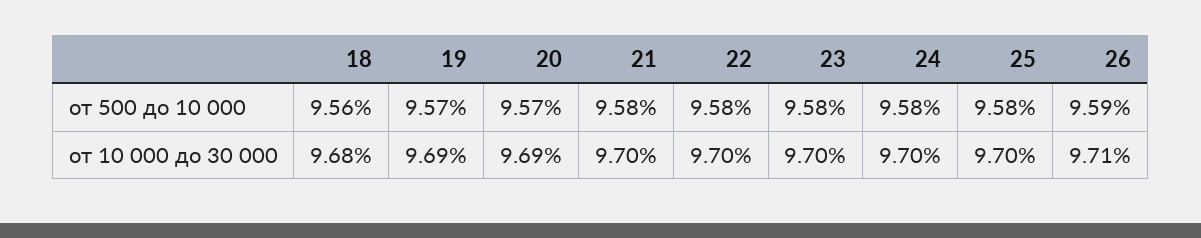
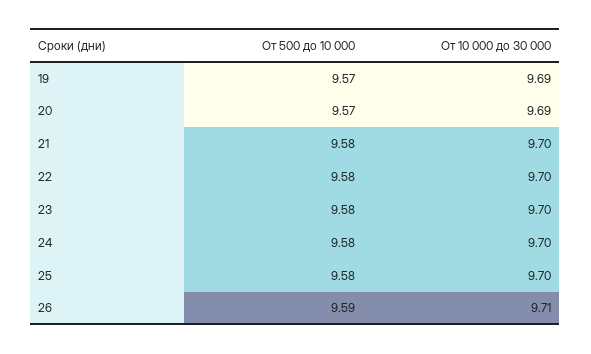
18, от 500 до 10 000: 9.56 -> none
18, от 10 000 до 30 000: 9.68 -> none

